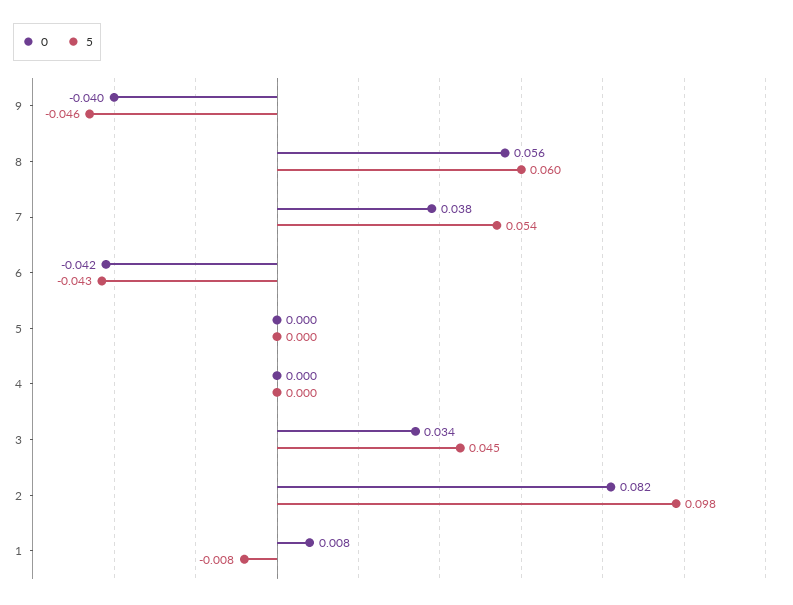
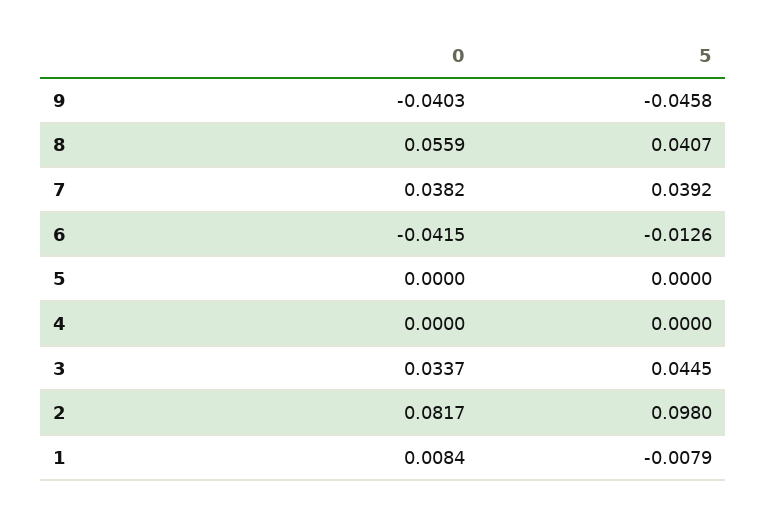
5, 8: 0.06 -> 0.0407
5, 7: 0.054 -> 0.0392
5, 6: -0.043 -> -0.0126

